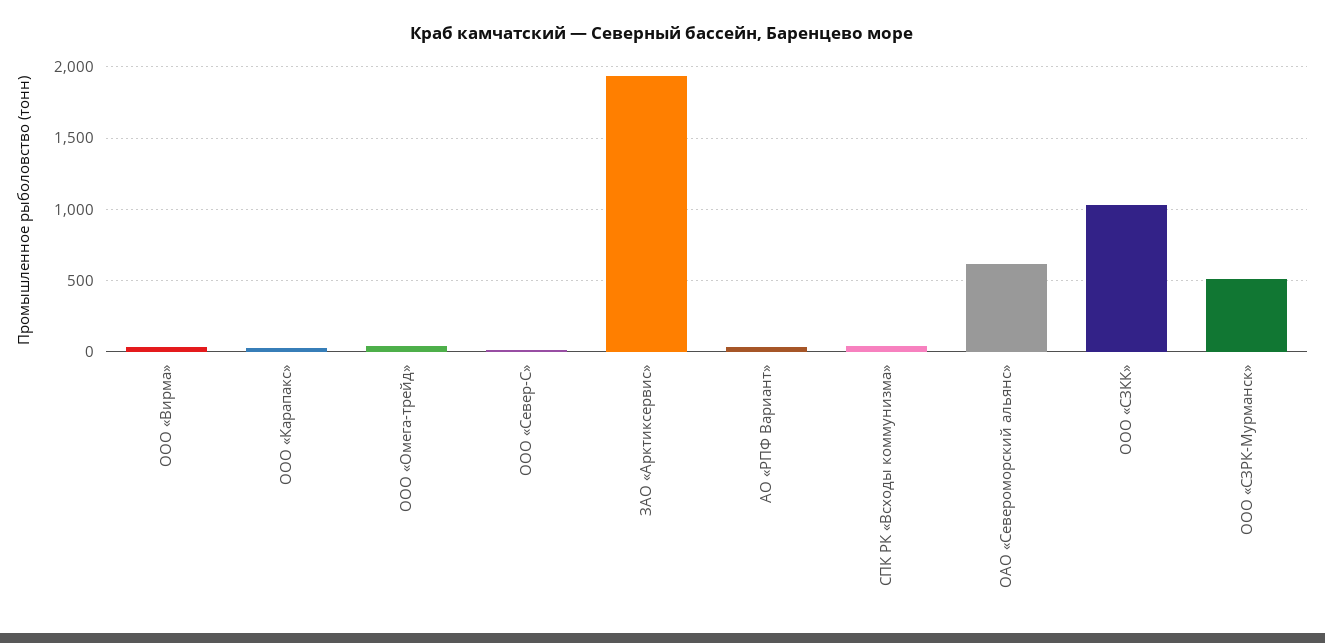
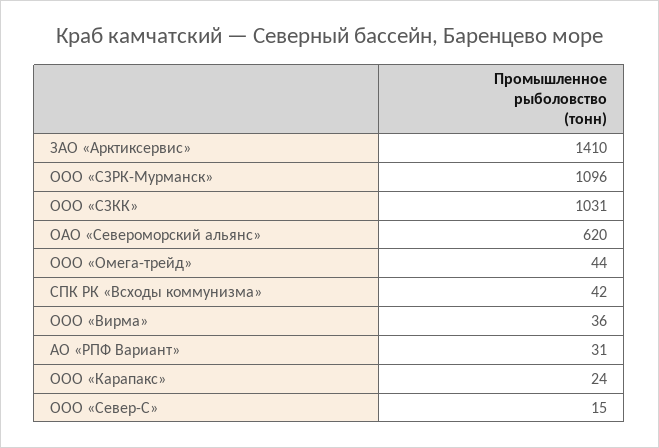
ЗАО «Арктиксервис»: 1950 -> 1410
ООО «СЗРК-Мурманск»: 500 -> 1096

